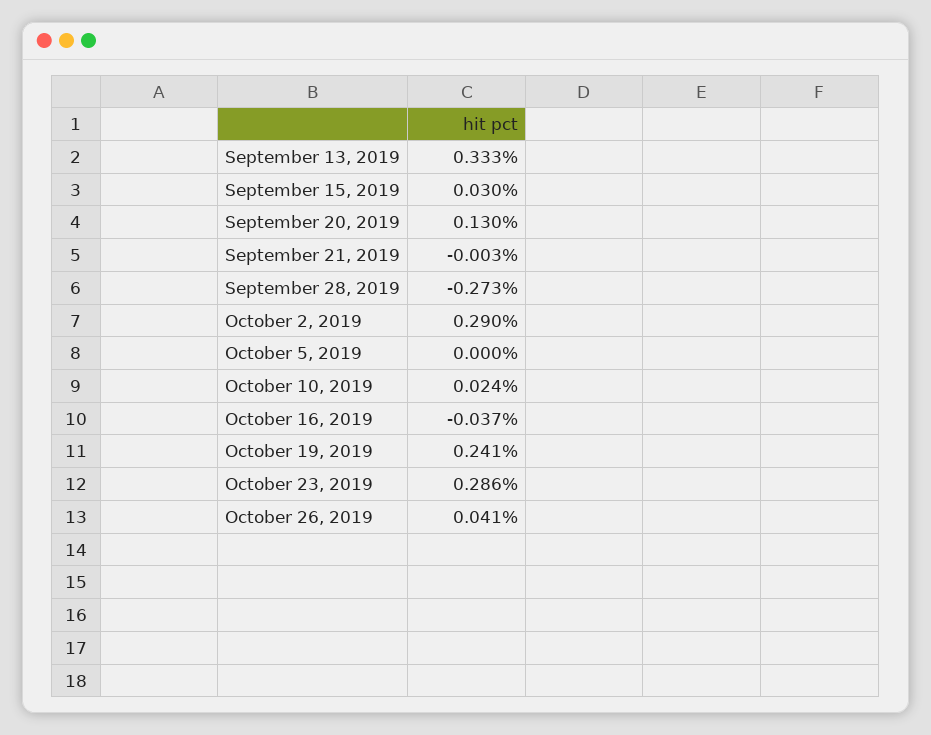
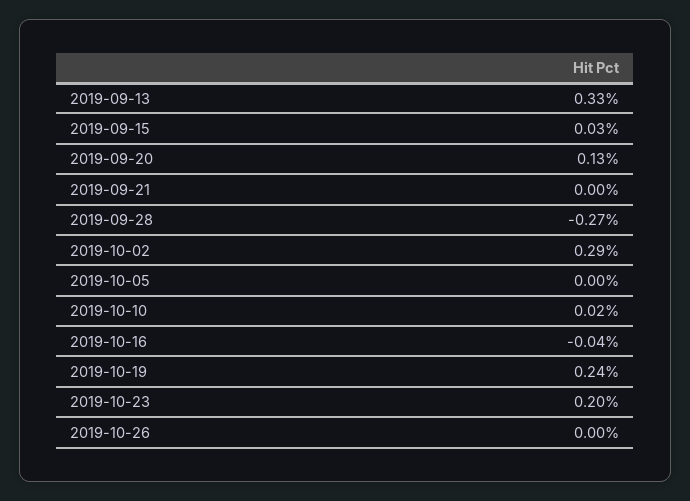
October 23, 2019: 0.286 -> 0.2
October 26, 2019: 0.041 -> 0

